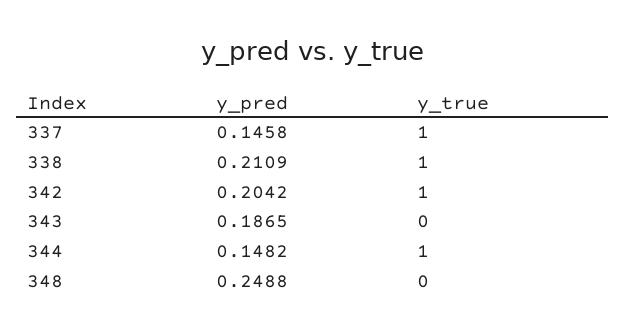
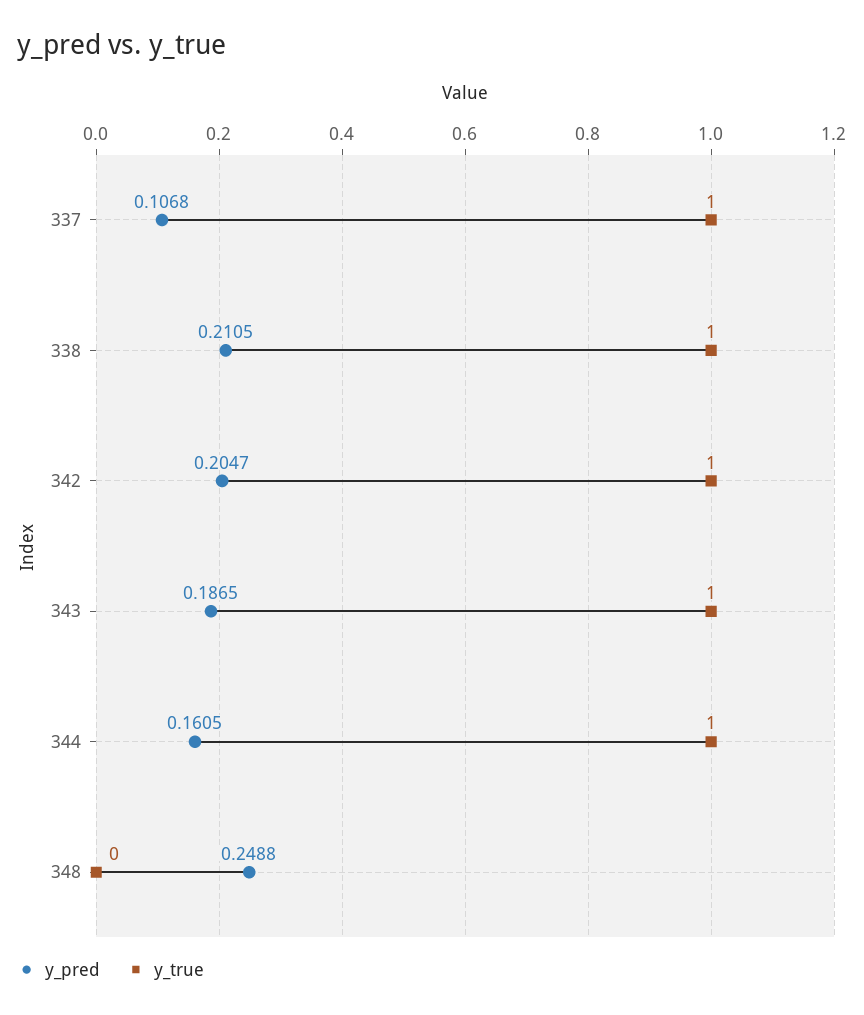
y_pred, 337: 0.1458 -> 0.1068
y_pred, 338: 0.2109 -> 0.2105
y_pred, 342: 0.2042 -> 0.2047
y_true, 343: 0 -> 1
y_pred, 344: 0.1482 -> 0.1605

